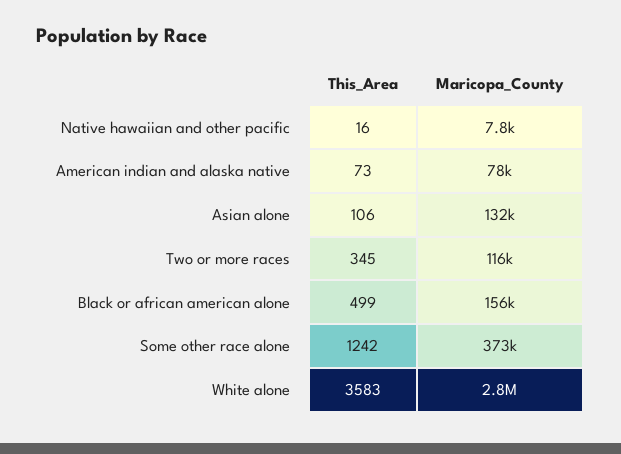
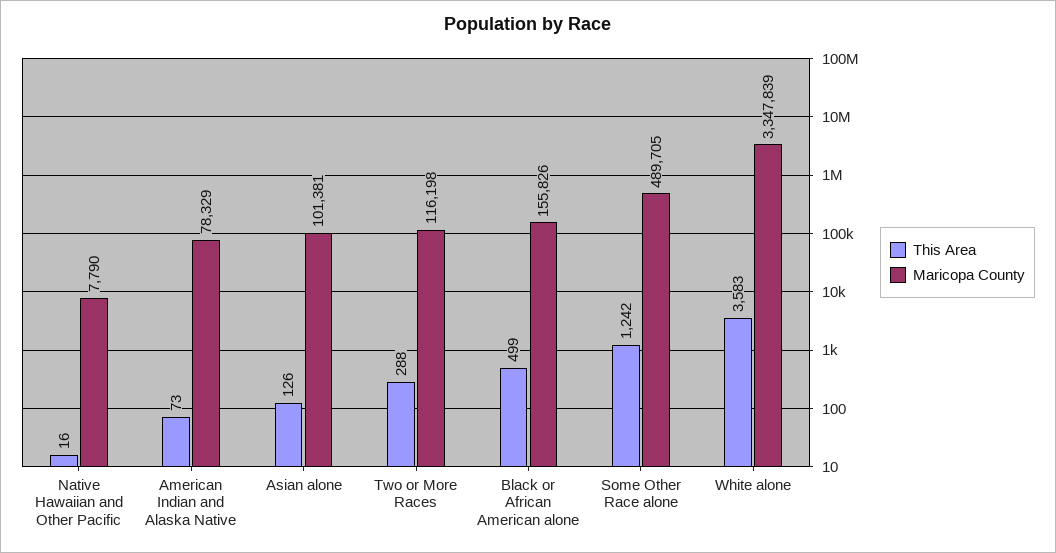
This_Area, Asian alone: 106 -> 126
Maricopa_County, Asian alone: 132000 -> 101381
This_Area, Two or more races: 345 -> 288
Maricopa_County, Some other race alone: 373000 -> 489705
Maricopa_County, White alone: 2800000 -> 3347839

